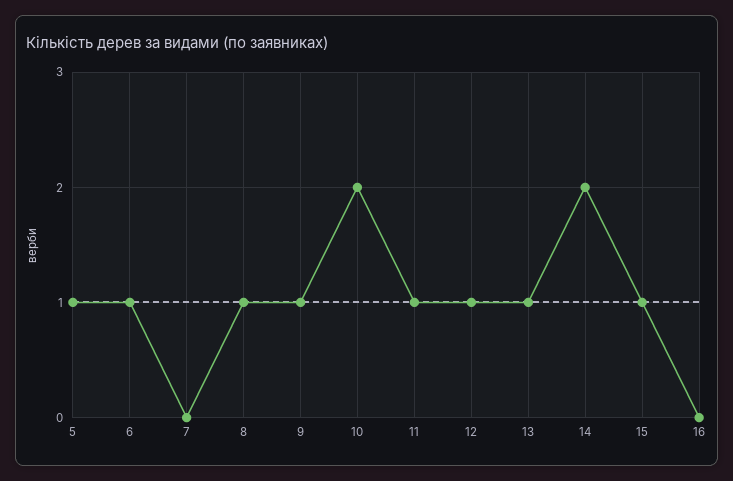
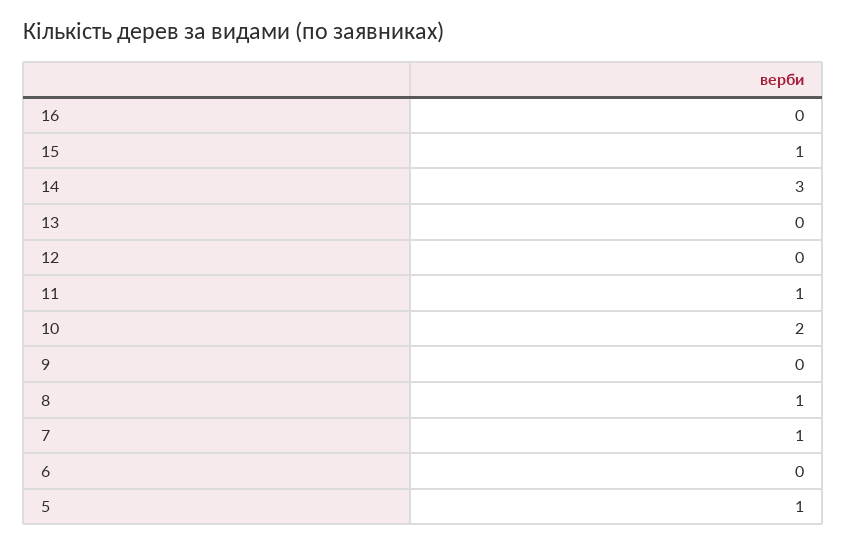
6: 1 -> 0
7: 0 -> 1
9: 1 -> 0
12: 1 -> 0
13: 1 -> 0
14: 2 -> 3

